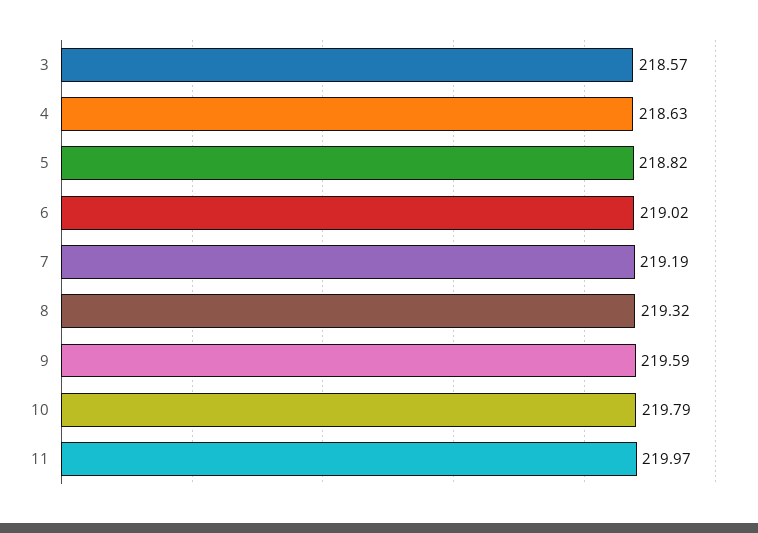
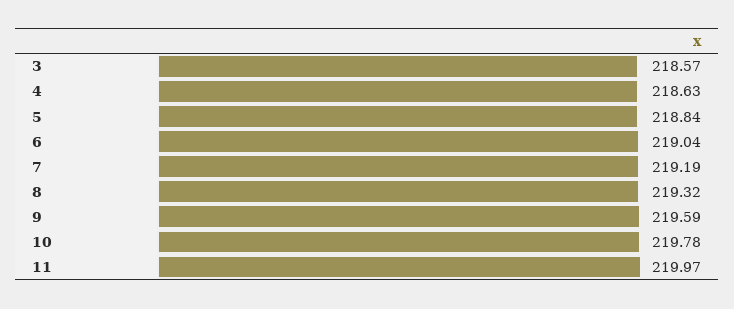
5: 218.82 -> 218.84
6: 219.02 -> 219.04
10: 219.79 -> 219.78

